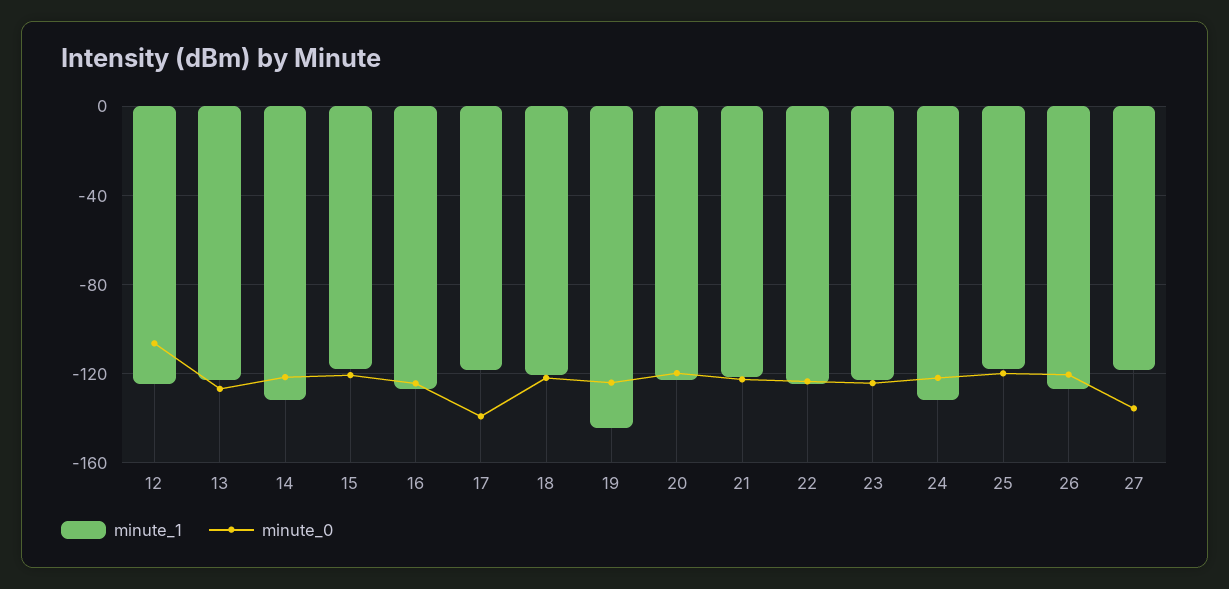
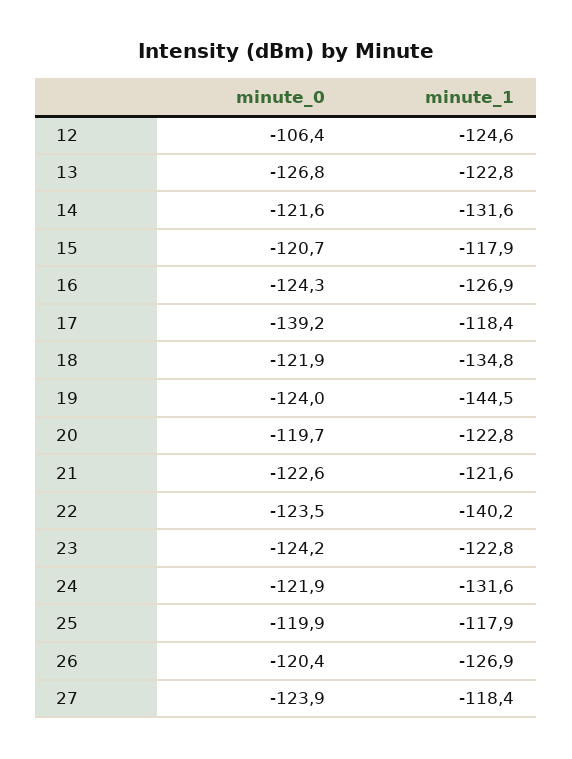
minute_1, 18: -120 -> -134.8
minute_1, 22: -125 -> -140.2
minute_0, 27: -135 -> -123.9

